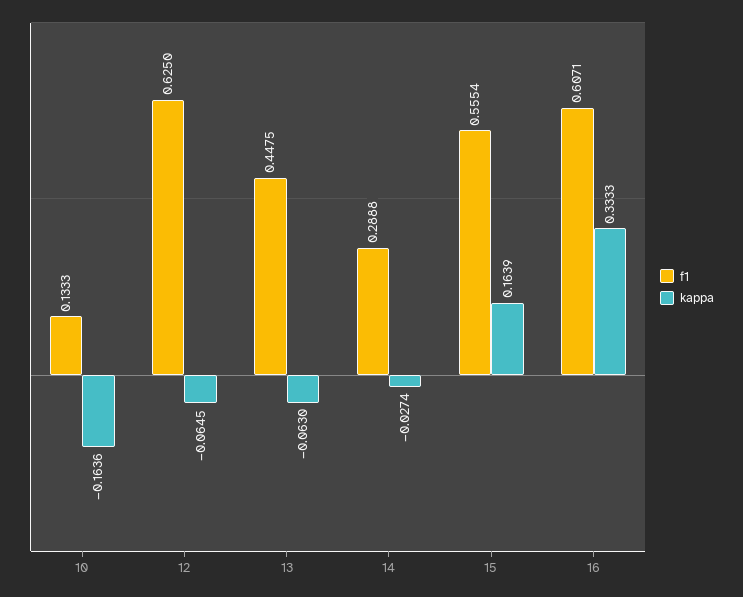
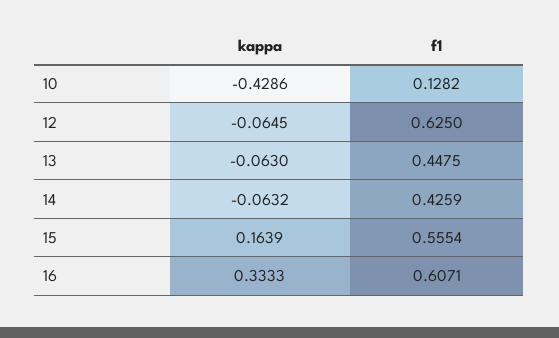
f1, 10: 0.1333 -> 0.1282
kappa, 10: -0.1636 -> -0.4286
f1, 14: 0.2888 -> 0.4259
kappa, 14: -0.0274 -> -0.0632

